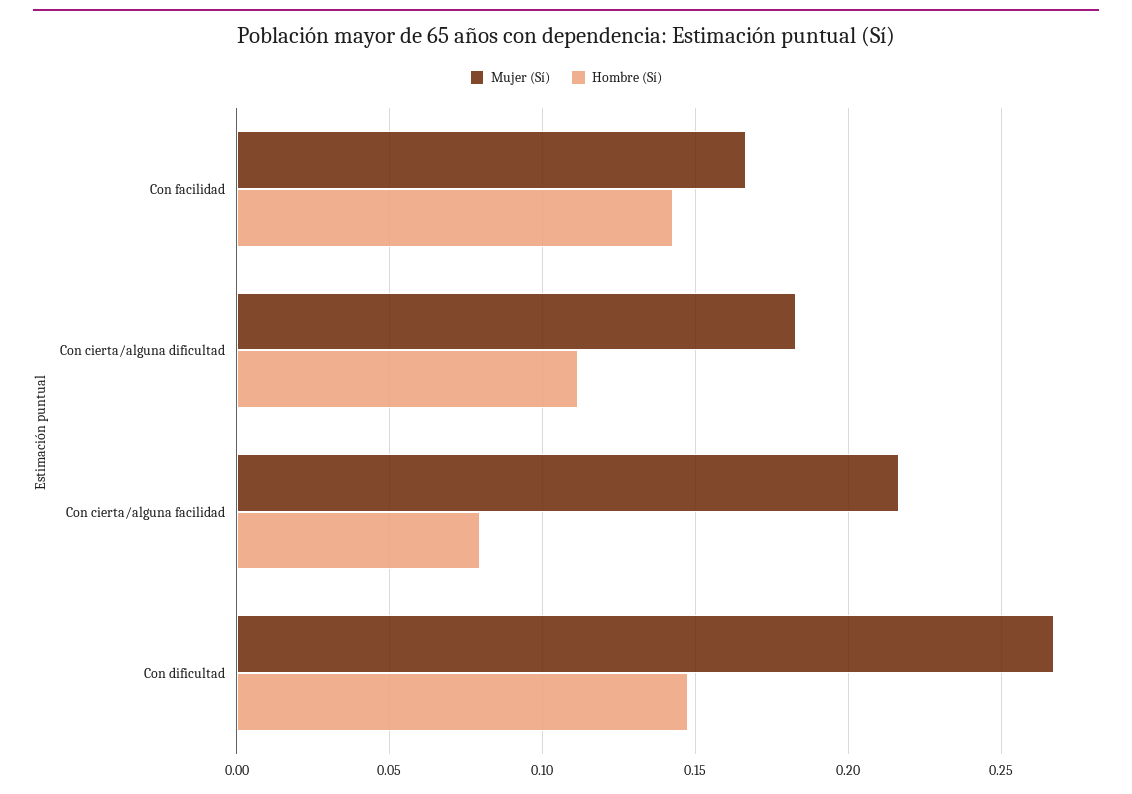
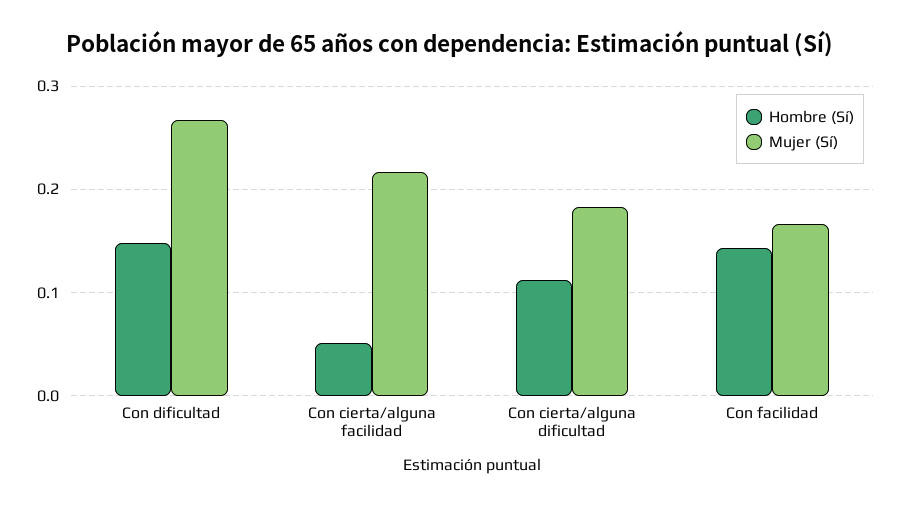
Hombre (Sí), Con cierta/alguna facilidad: 0.08 -> 0.05

